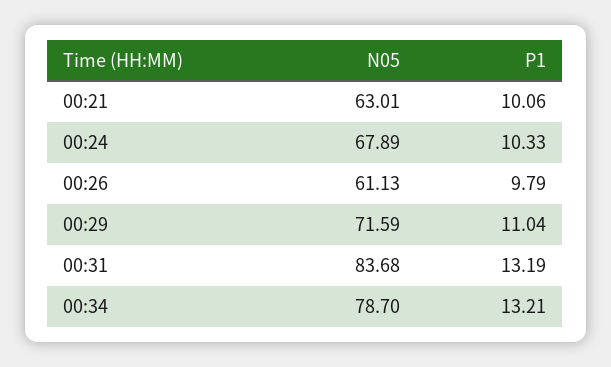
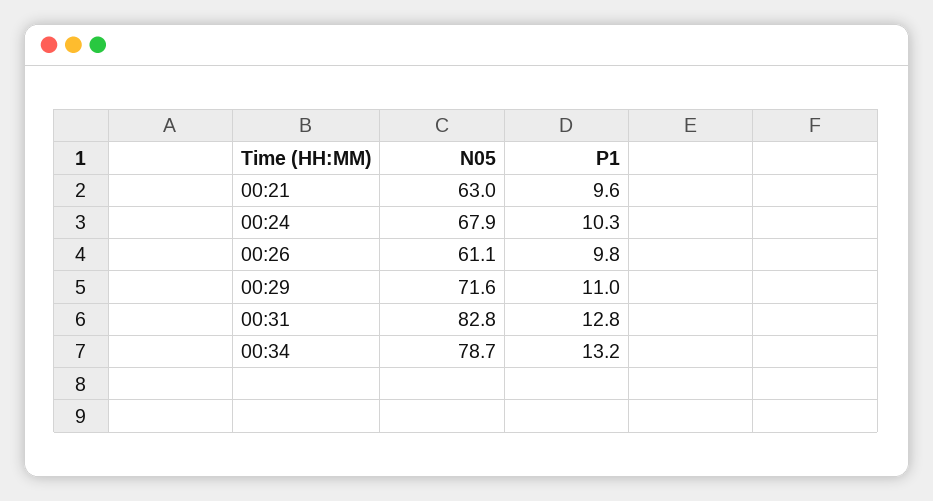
P1, 00:21: 10.06 -> 9.6
N05, 00:31: 83.68 -> 82.8
P1, 00:31: 13.19 -> 12.8

